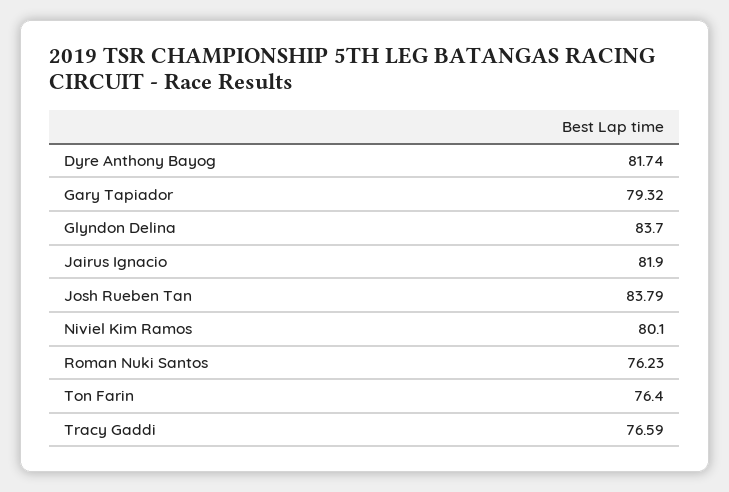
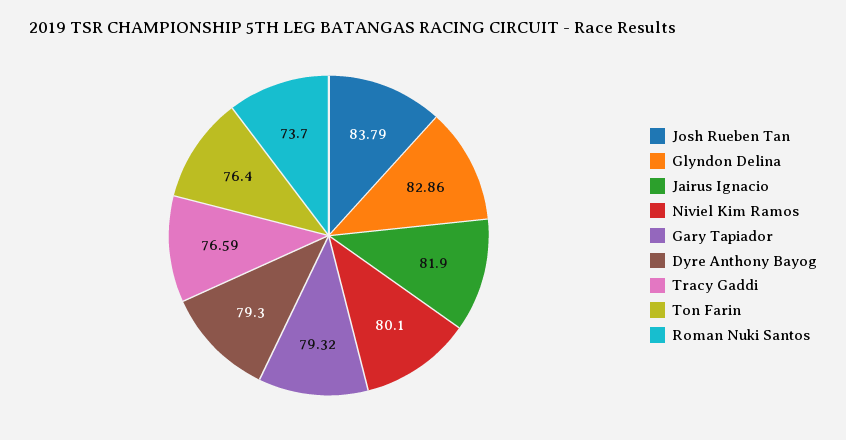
Dyre Anthony Bayog: 81.74 -> 79.3
Glyndon Delina: 83.7 -> 82.86
Roman Nuki Santos: 76.23 -> 73.7

